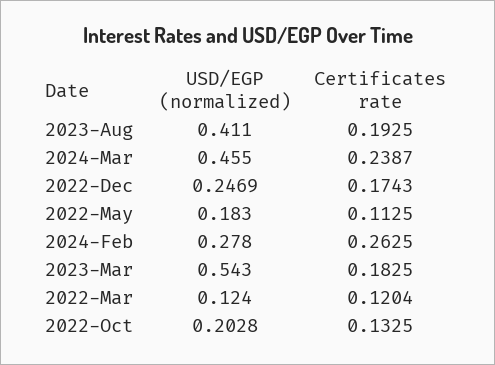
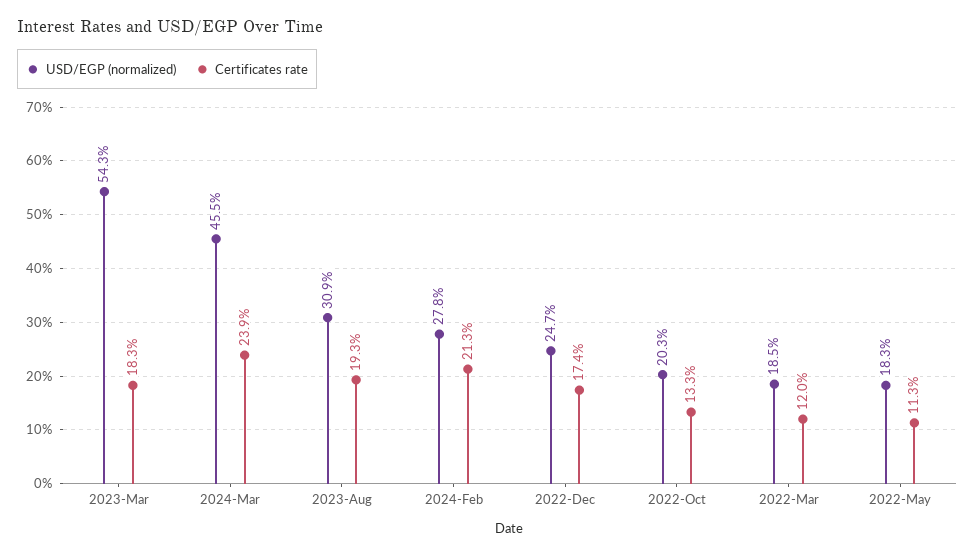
USD/EGP (normalized), 2023-Aug: 0.411 -> 0.309
Certificates rate, 2024-Feb: 0.2625 -> 0.213
USD/EGP (normalized), 2022-Mar: 0.124 -> 0.185

